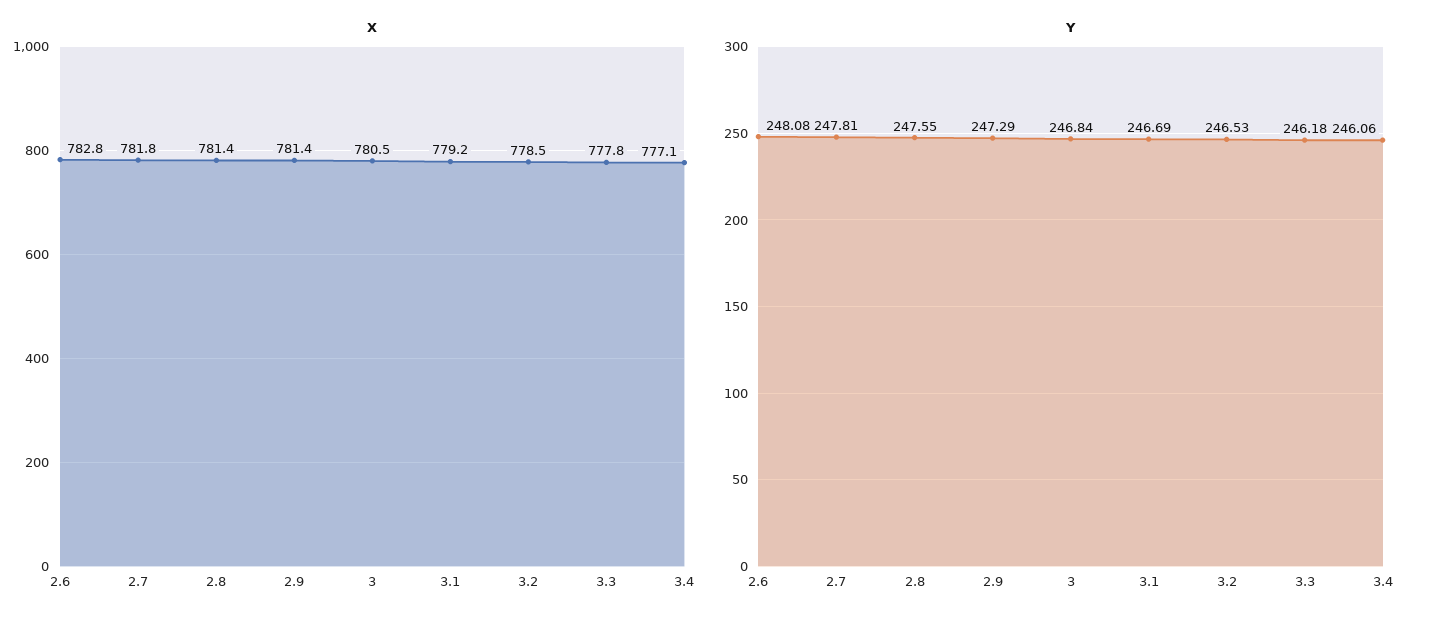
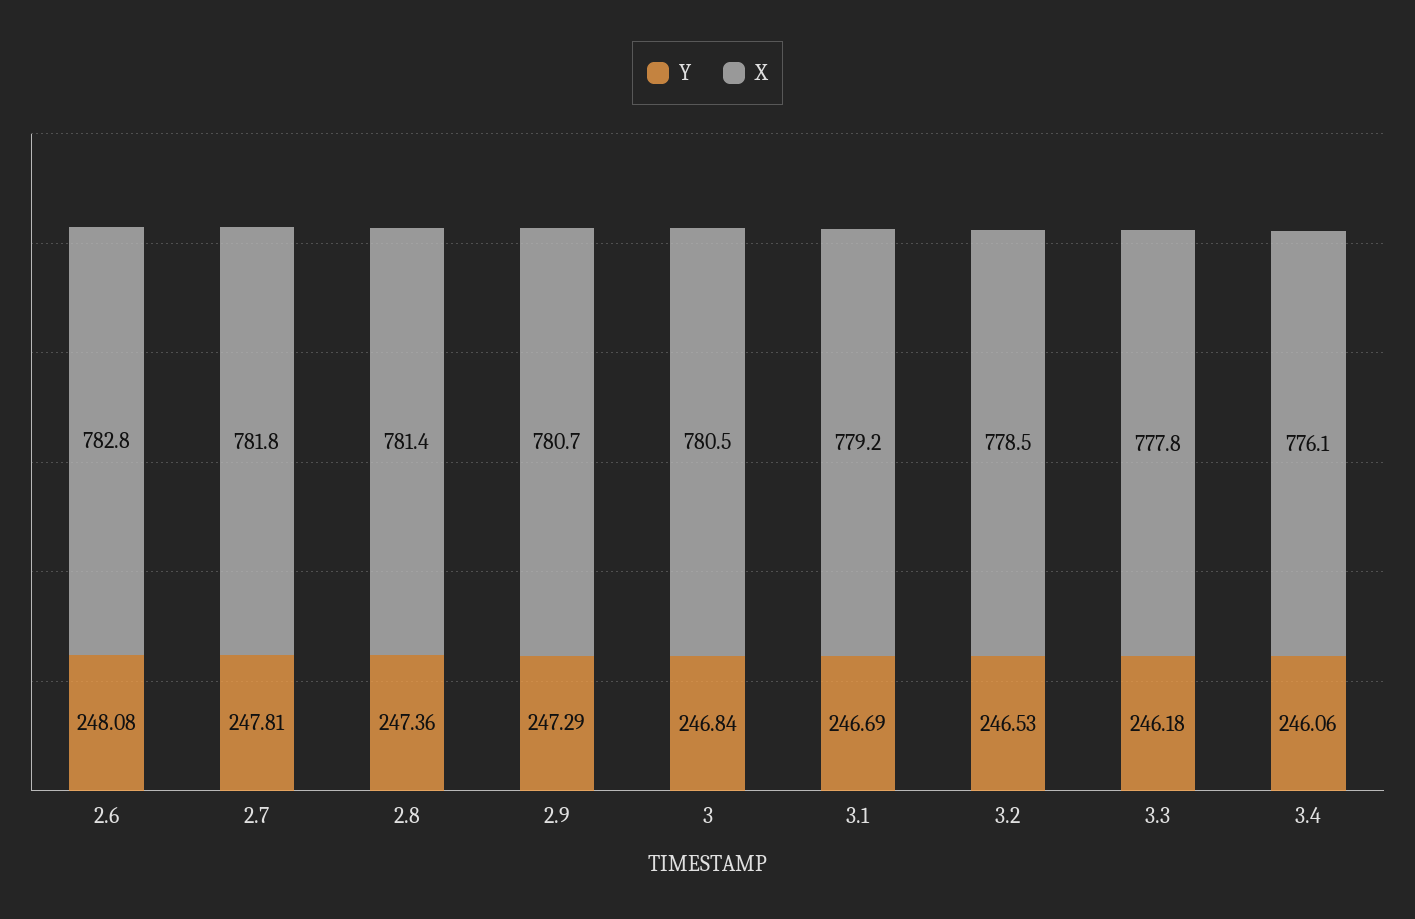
X, 2.9: 781.4 -> 780.7
X, 3.4: 777.1 -> 776.1
Y, 2.8: 247.55 -> 247.36

